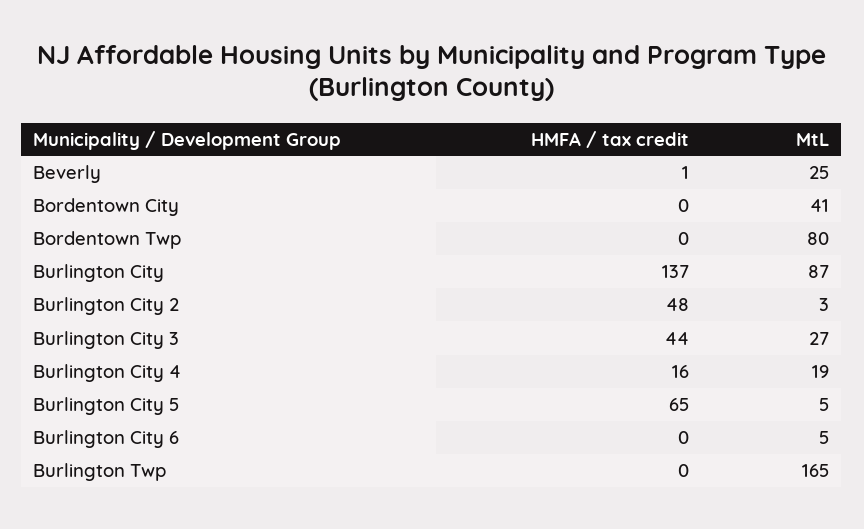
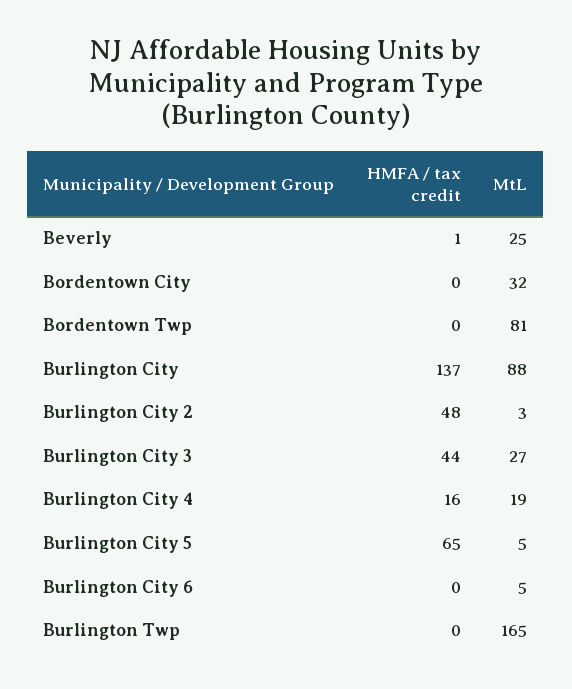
MtL, Bordentown City: 41 -> 32
MtL, Bordentown Twp: 80 -> 81
MtL, Burlington City: 87 -> 88

